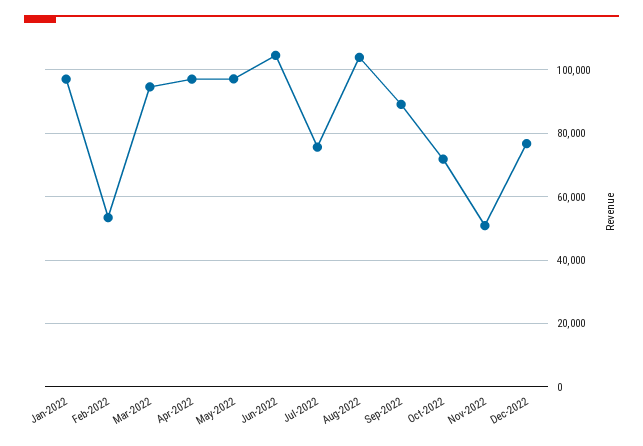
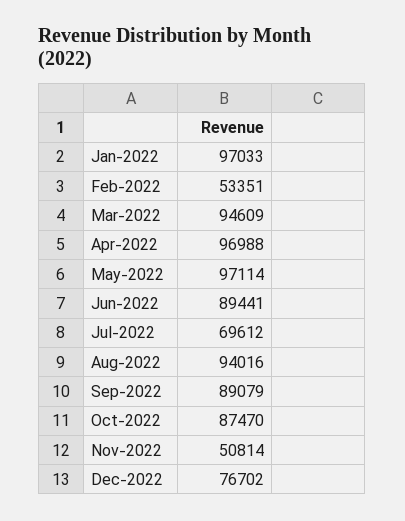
Jun-2022: 104000 -> 89441
Jul-2022: 76000 -> 69612
Aug-2022: 104000 -> 94016
Oct-2022: 72000 -> 87470

